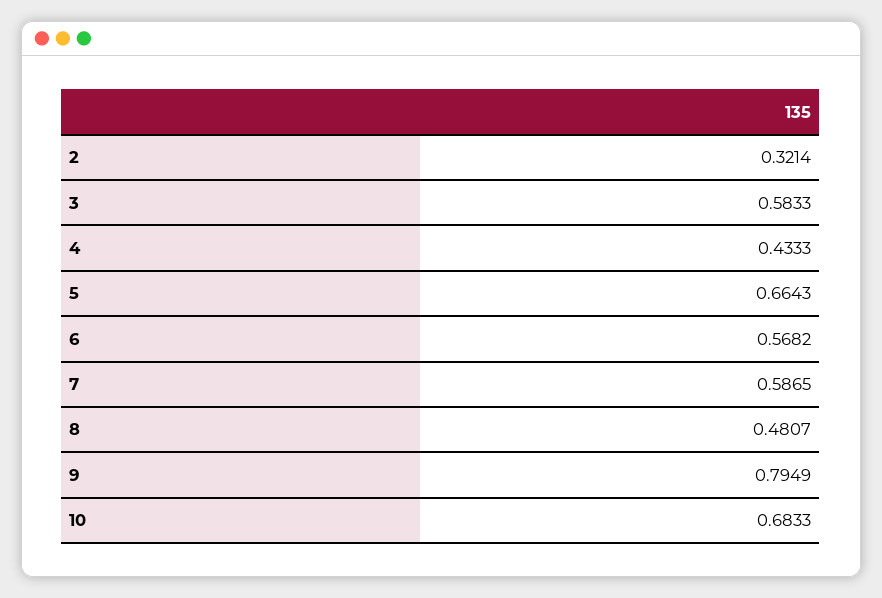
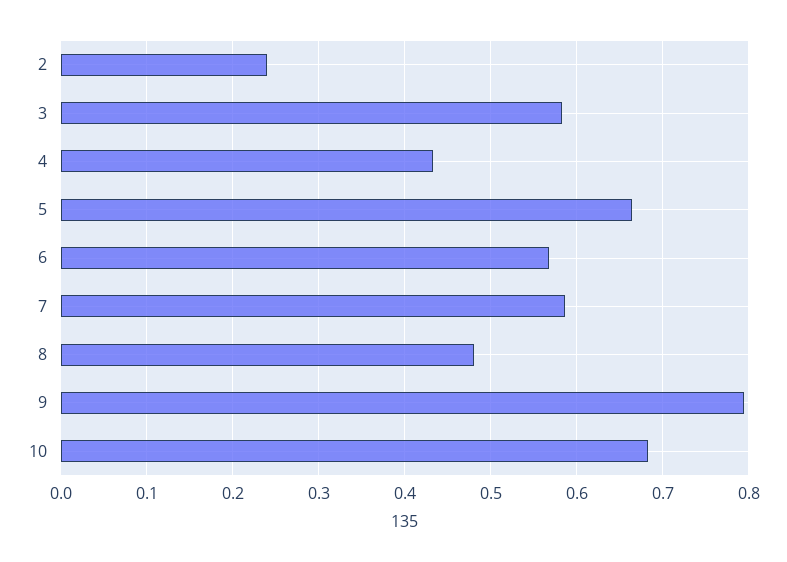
2: 0.3214 -> 0.24

